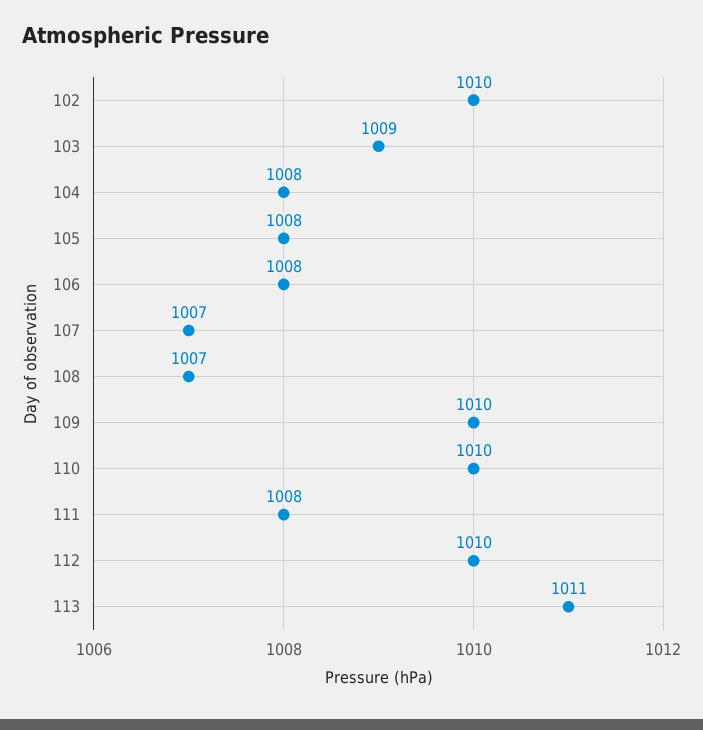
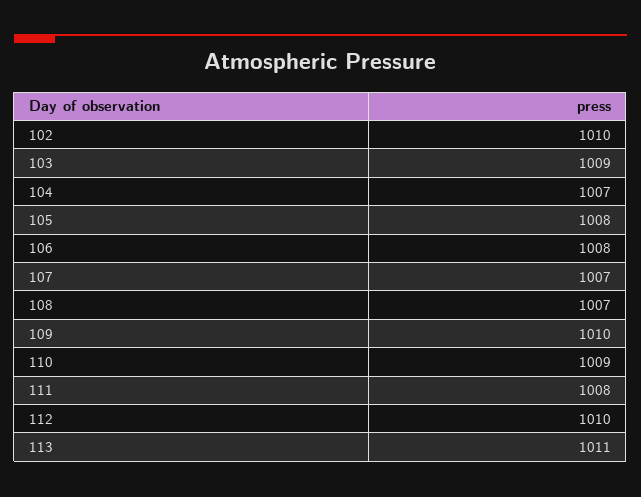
104: 1008 -> 1007
110: 1010 -> 1009

